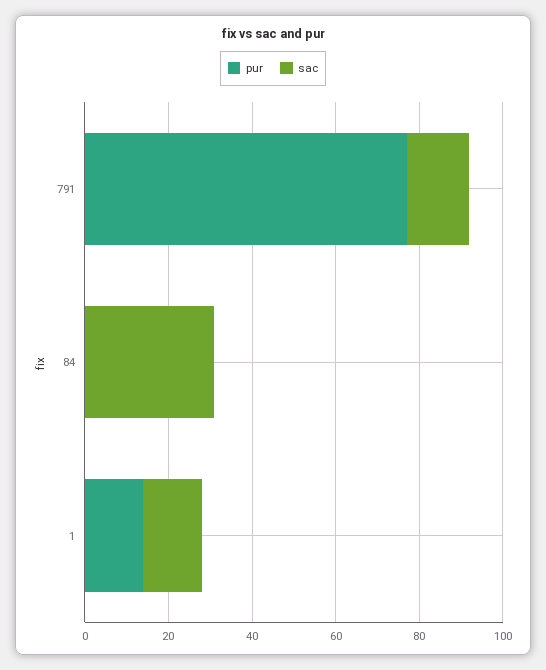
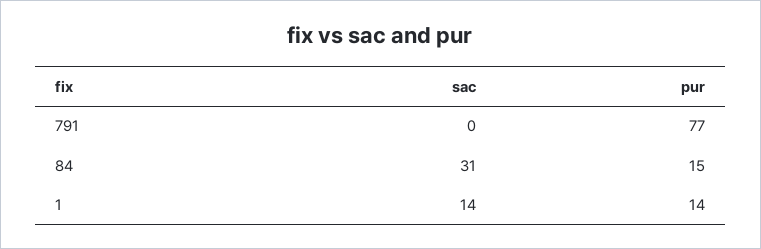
sac, 791: 15 -> 0
pur, 84: 0 -> 15

